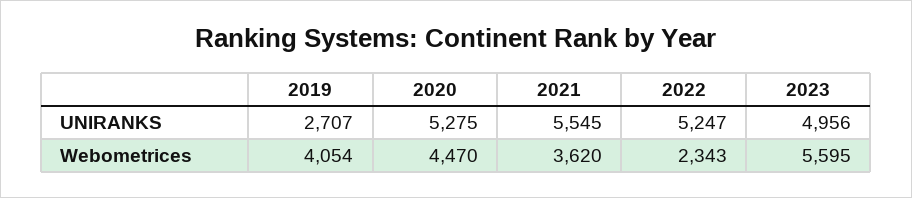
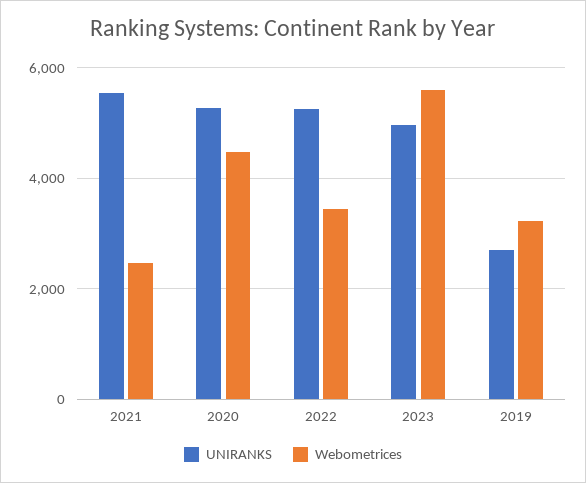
Webometrices, 2019: 4054 -> 3200
Webometrices, 2021: 3620 -> 2400
Webometrices, 2022: 2343 -> 3400

